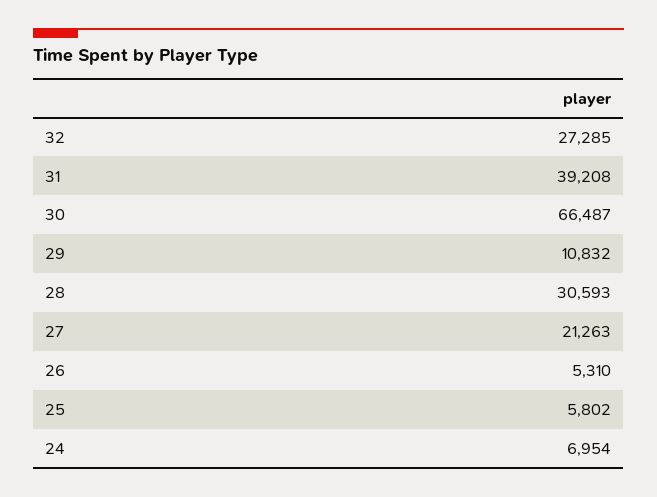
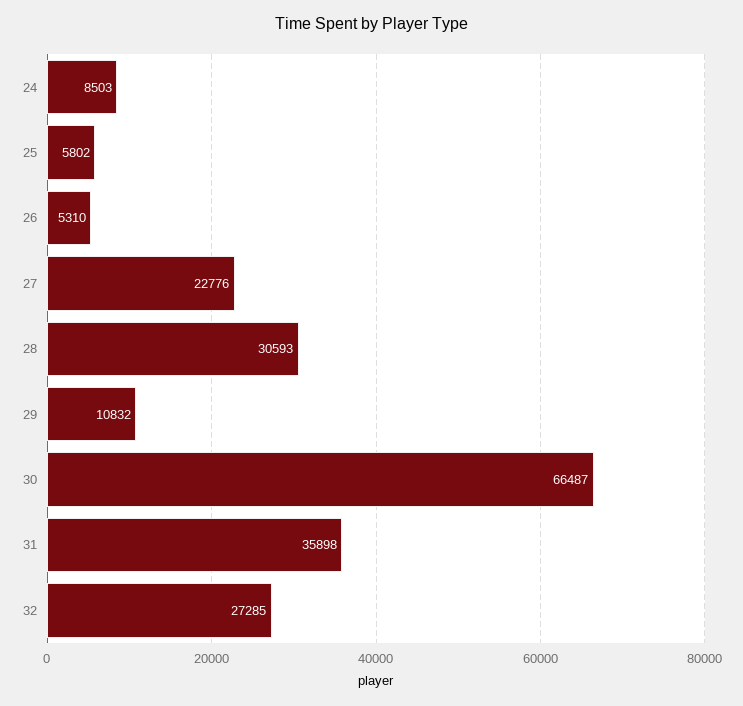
31: 39208 -> 35898
27: 21263 -> 22776
24: 6954 -> 8503

